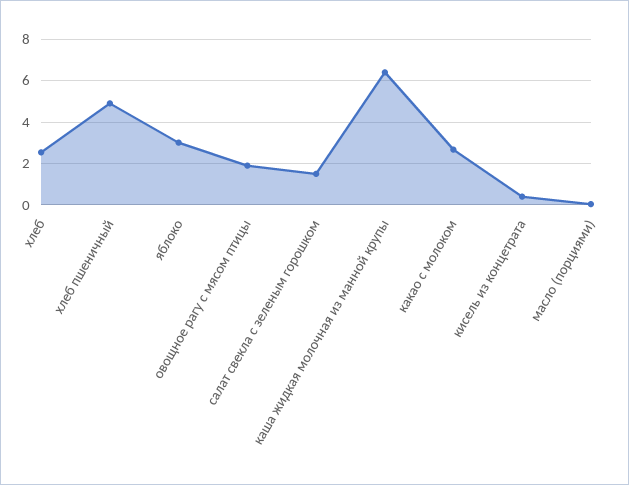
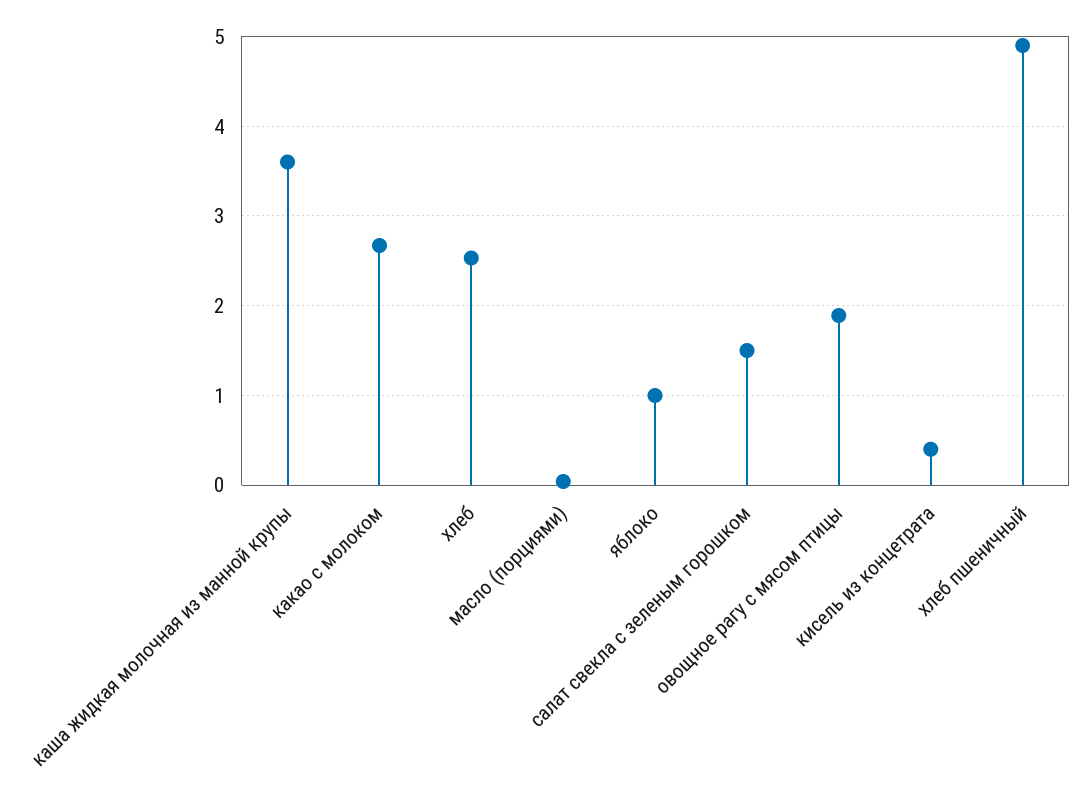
яблоко: 3 -> 1
каша жидкая молочная из манной крупы: 6.5 -> 3.6

